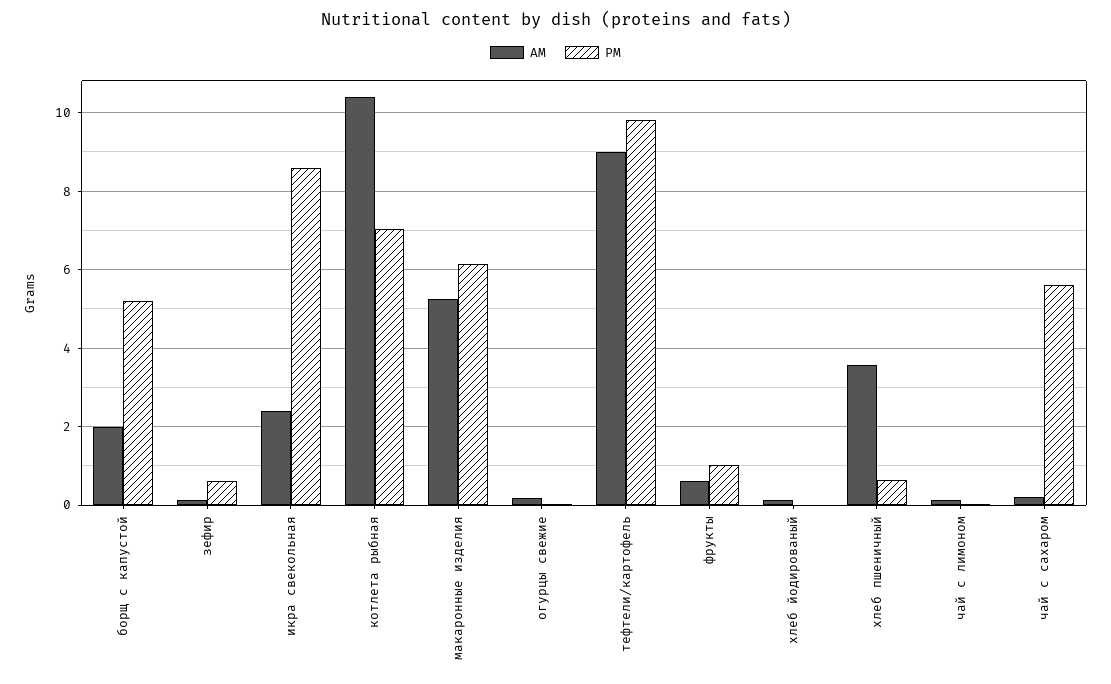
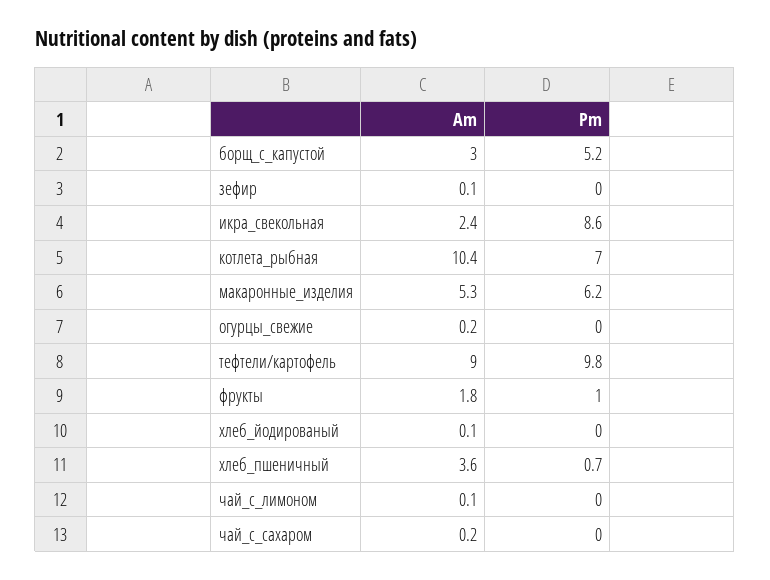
AM, борщ с капустой: 2 -> 3
PM, зефир: 0.6 -> 0
AM, фрукты: 0.6 -> 1.8
PM, чай с сахаром: 5.6 -> 0

